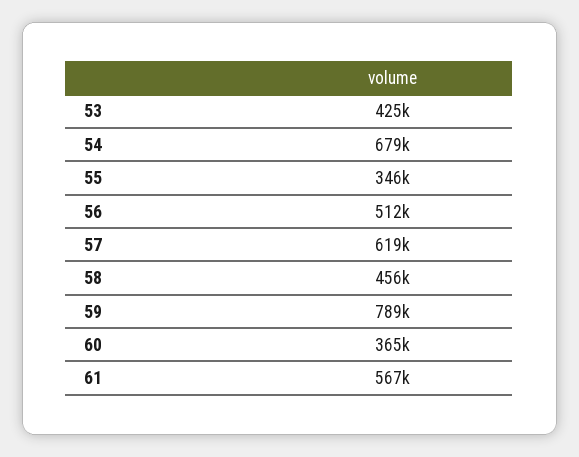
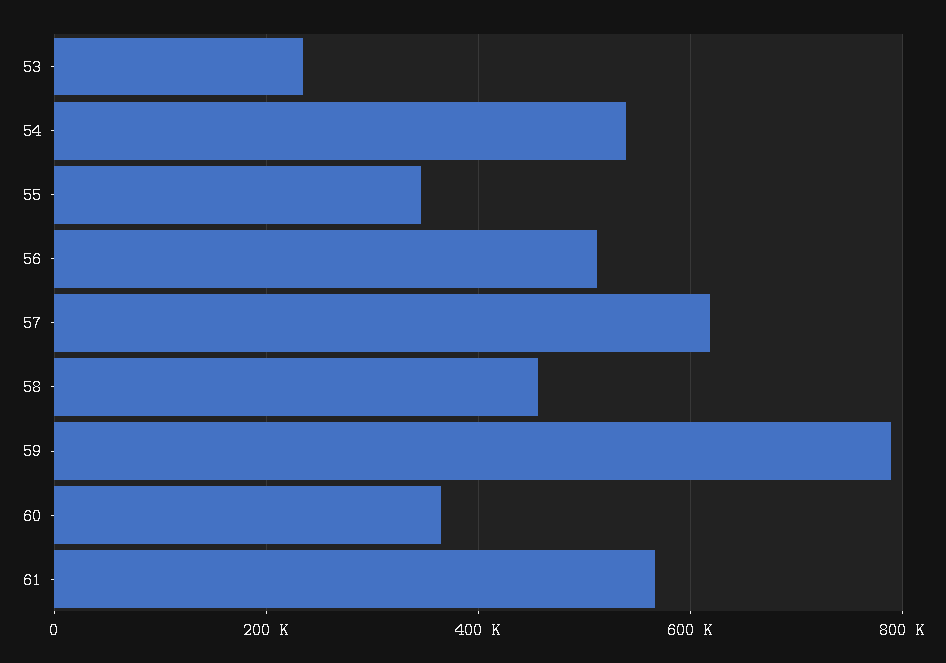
53: 425000 -> 240000
54: 679000 -> 540000

